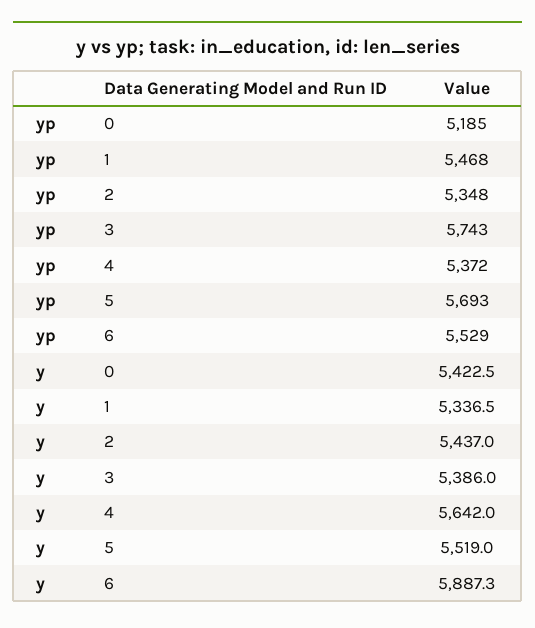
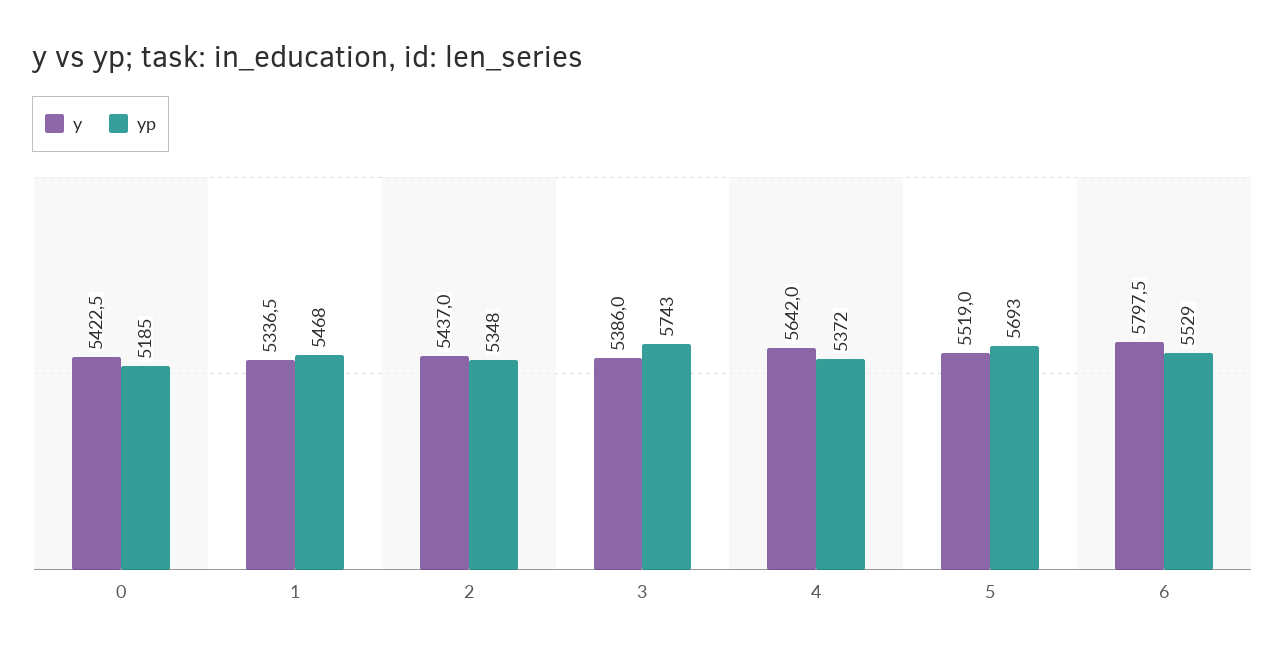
y, 6: 5887.3 -> 5797.5

